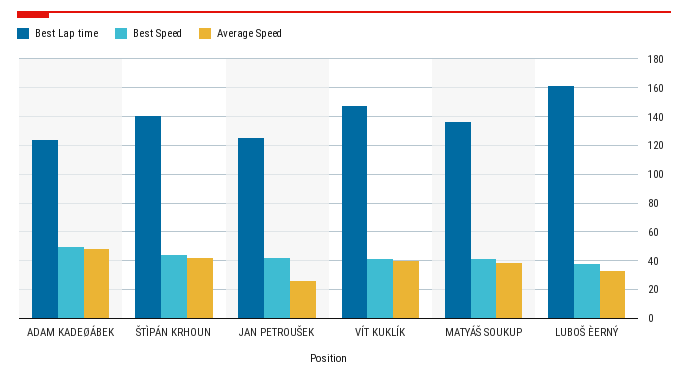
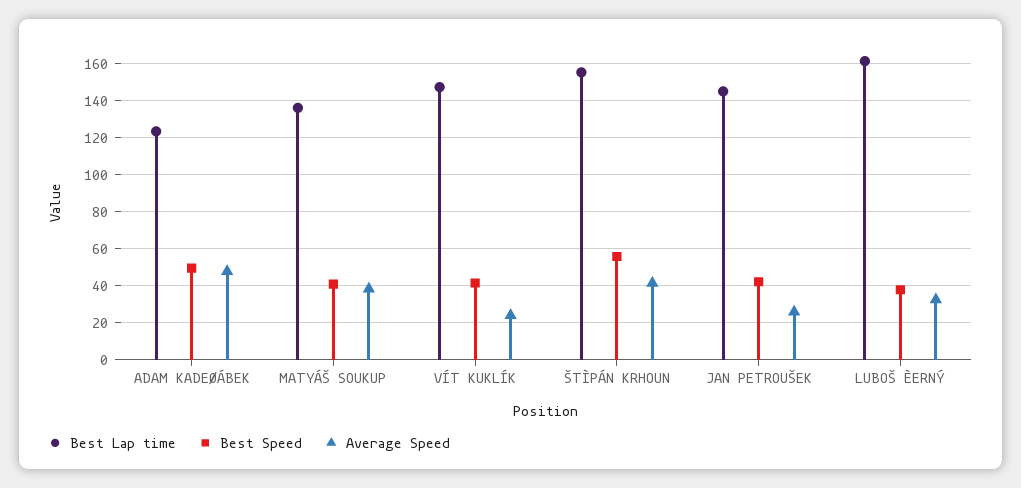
Best Lap time, ŠTÌPÁN KRHOUN: 140 -> 155
Best Speed, ŠTÌPÁN KRHOUN: 45 -> 55
Best Lap time, JAN PETROUŠEK: 125 -> 145
Average Speed, VÍT KUKLÍK: 40 -> 25

